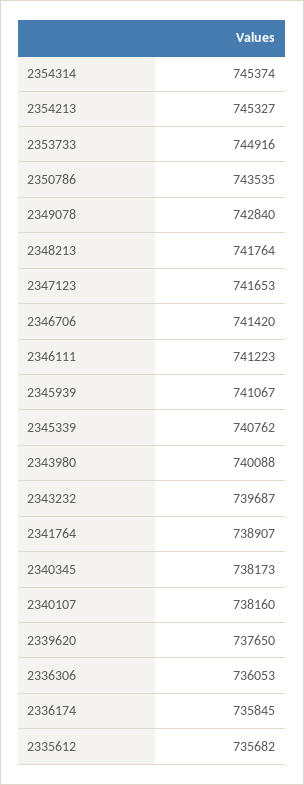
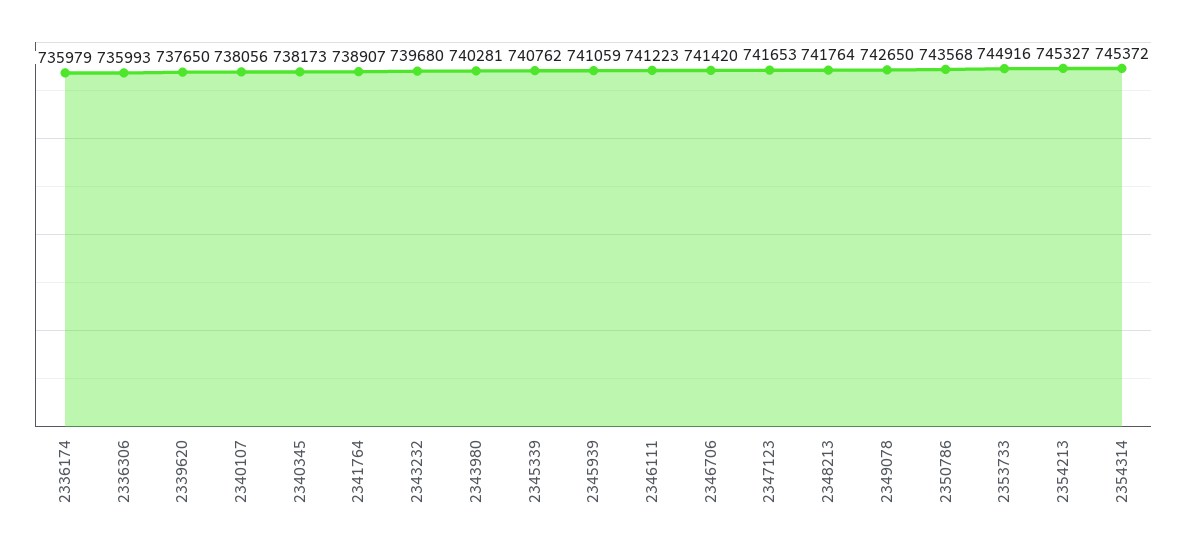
2354314: 745374 -> 745372
2350786: 743535 -> 743568
2349078: 742840 -> 742650
2345939: 741067 -> 741059
2343980: 740088 -> 740281
2343232: 739687 -> 739680
2340107: 738160 -> 738056
2336306: 736053 -> 735993
2336174: 735845 -> 735979
2335612: 735682 -> none

